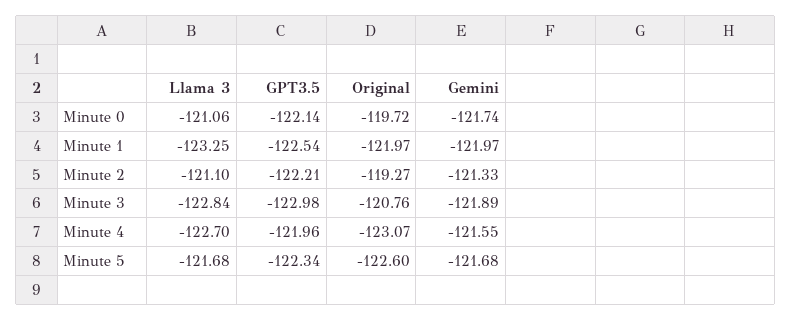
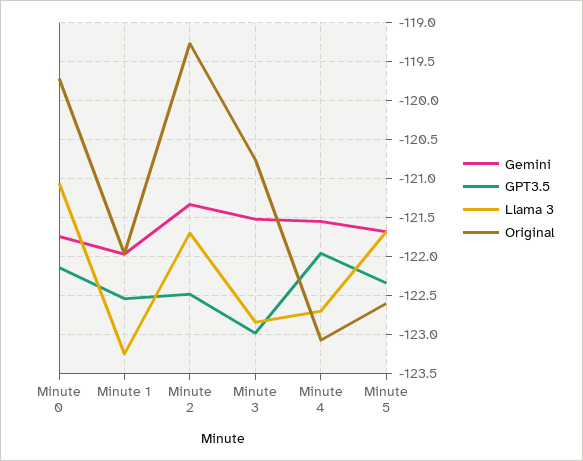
Llama 3, Minute 2: -121.1 -> -121.7
GPT3.5, Minute 2: -122.21 -> -122.5
Gemini, Minute 3: -121.89 -> -121.5

